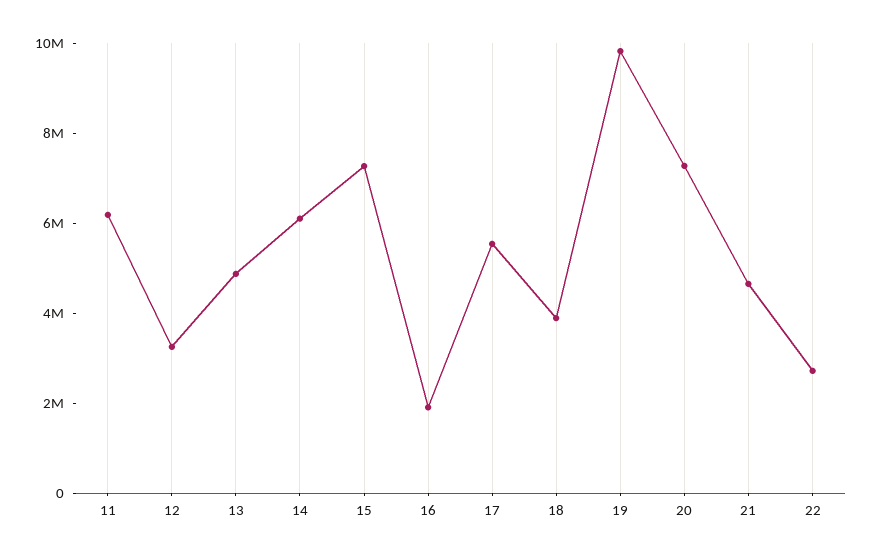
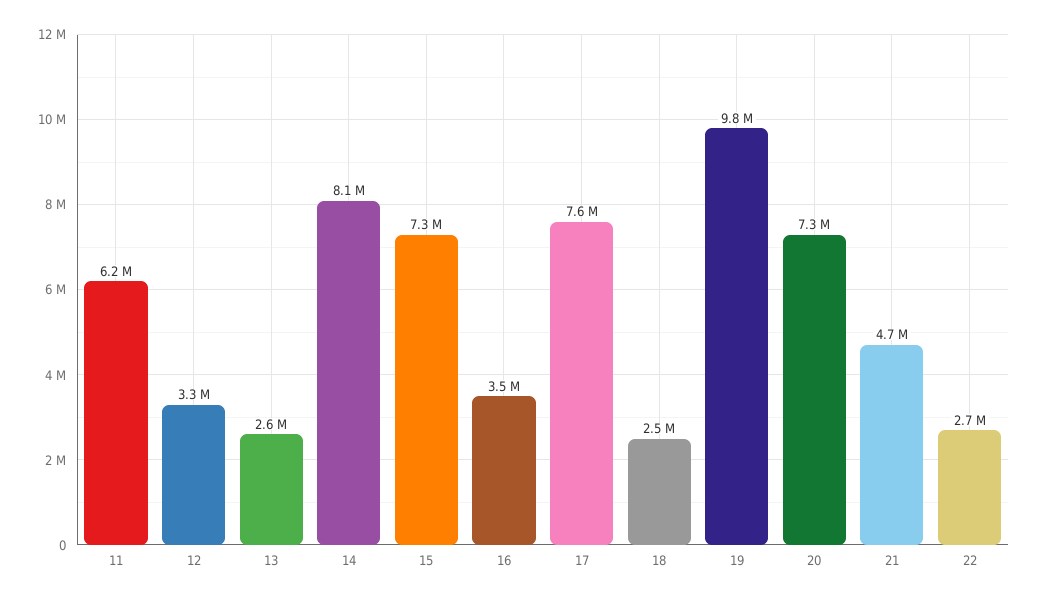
13: 5000000 -> 2600000
14: 6000000 -> 8100000
16: 2000000 -> 3500000
17: 5500000 -> 7600000
18: 4000000 -> 2500000

